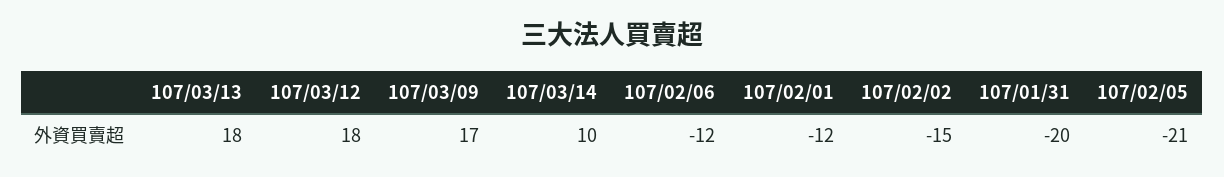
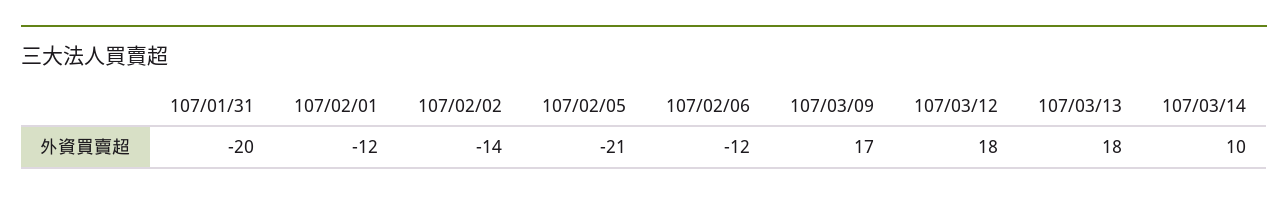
107/02/02: -15 -> -14

